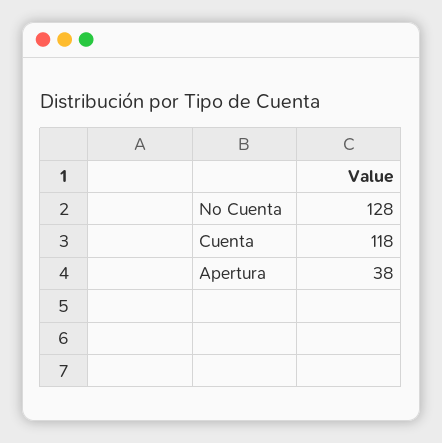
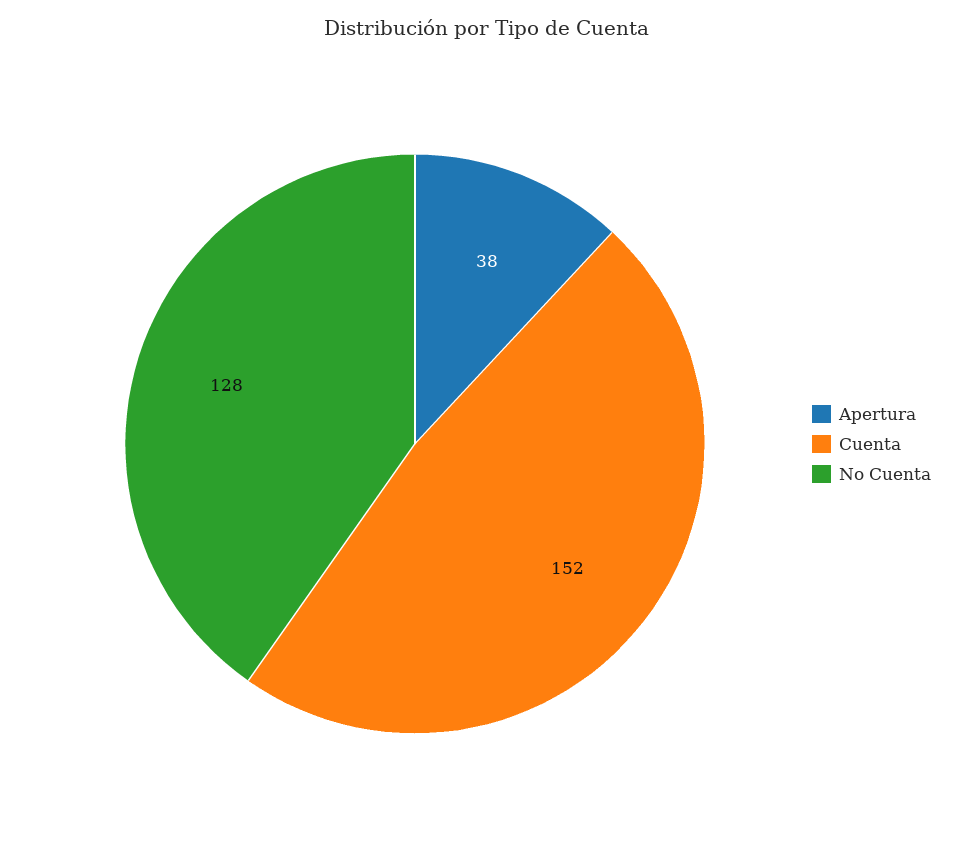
Cuenta: 118 -> 152

